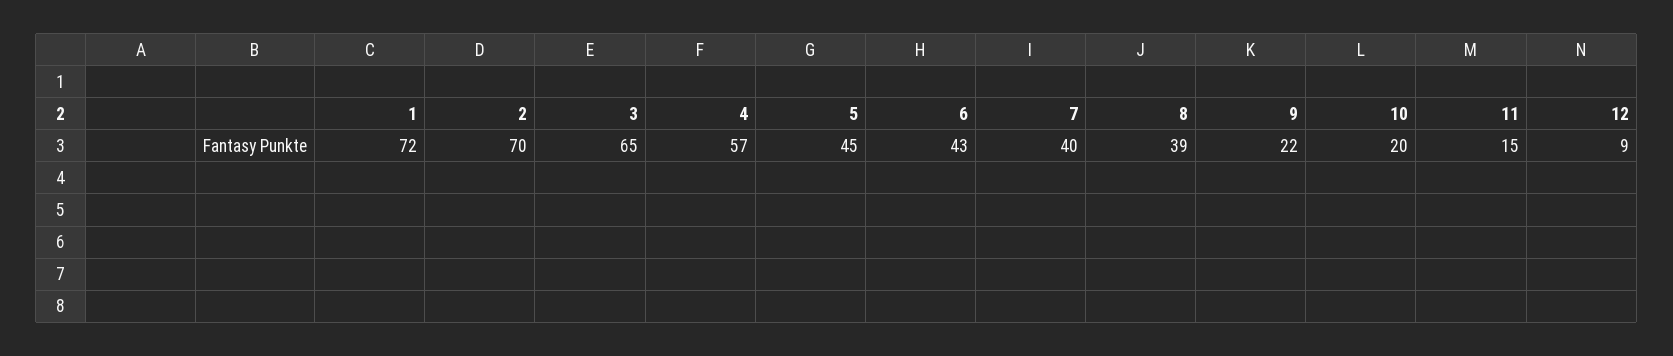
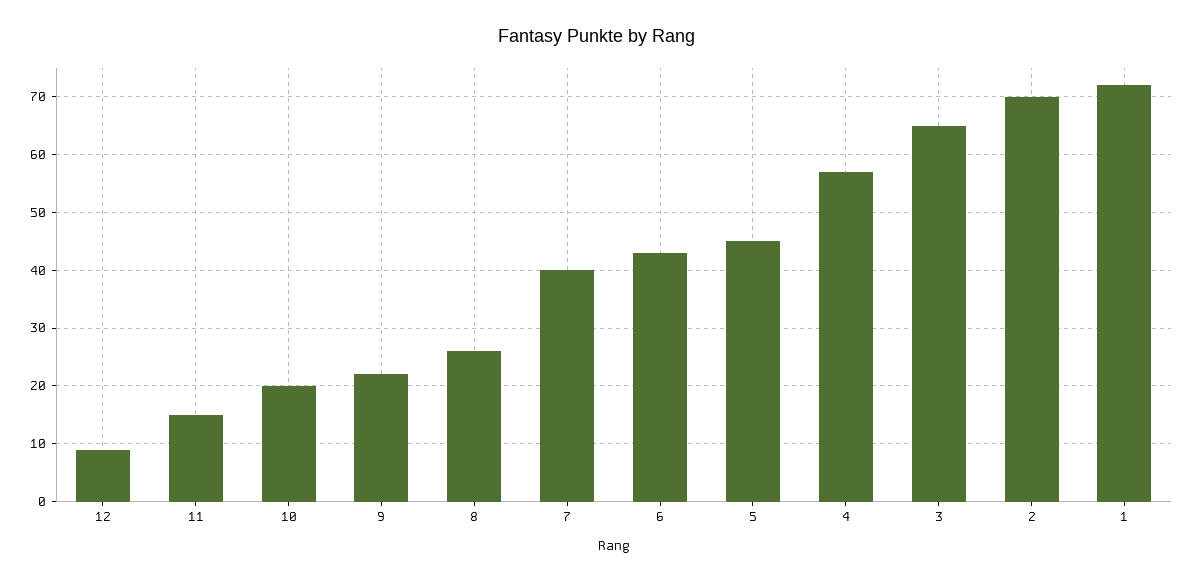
8: 39 -> 25

